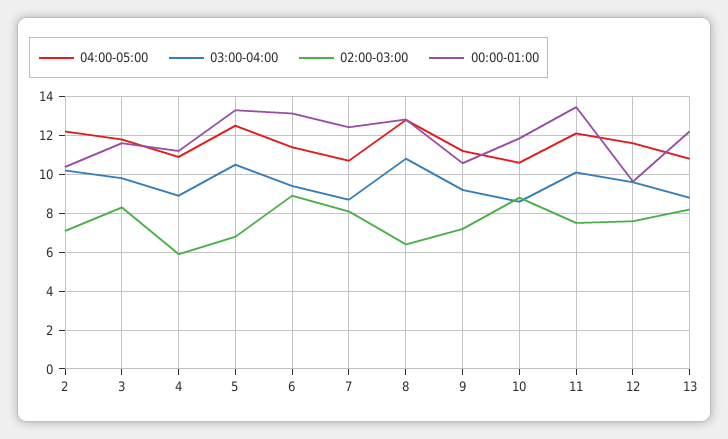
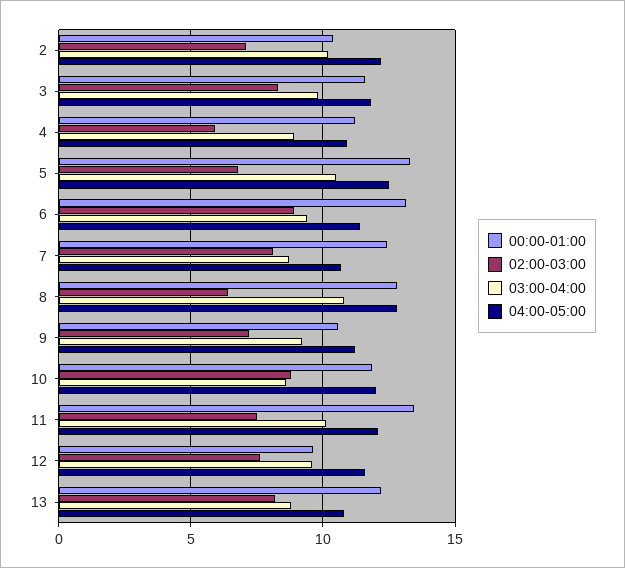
04:00-05:00, 10: 10.5 -> 12

